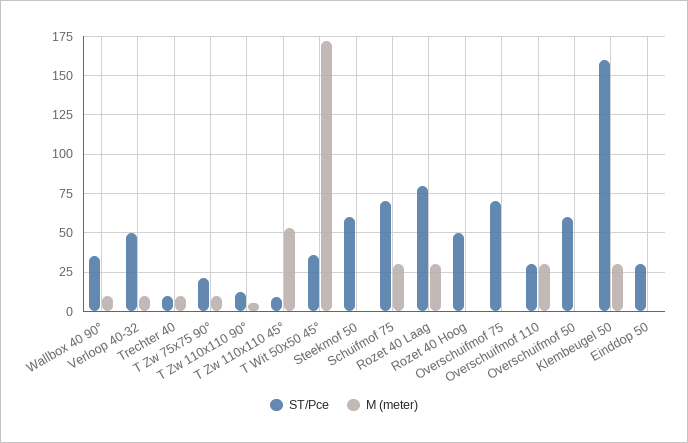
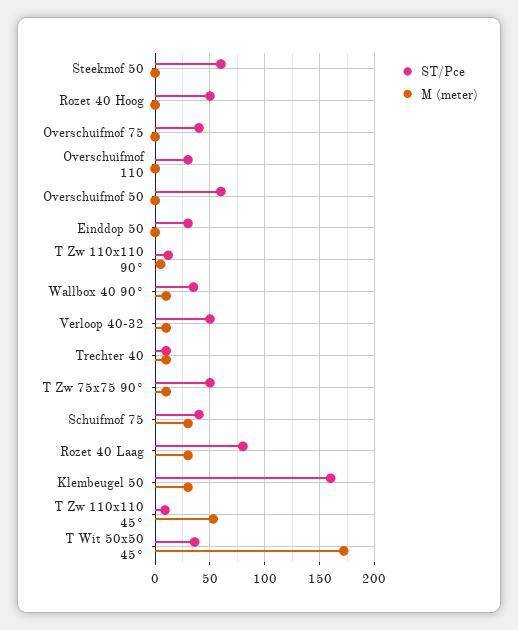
ST/Pce, T Zw 75x75 90°: 20 -> 50
ST/Pce, Schuifmof 75: 70 -> 40
ST/Pce, Overschuifmof 75: 70 -> 40
M (meter), Overschuifmof 110: 30 -> 0

